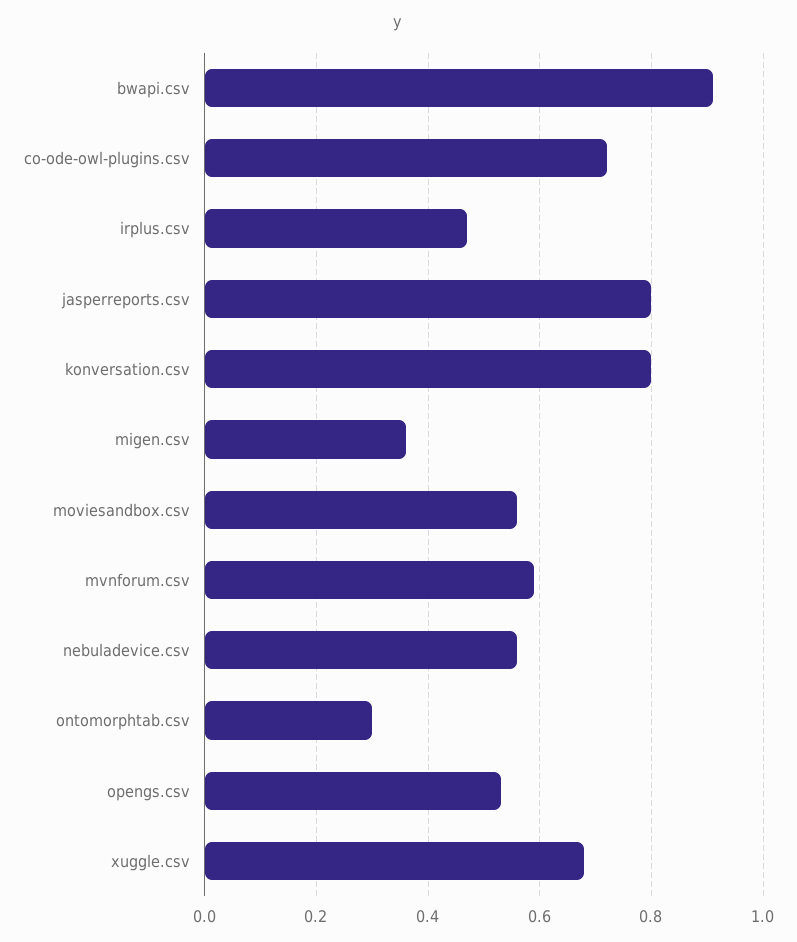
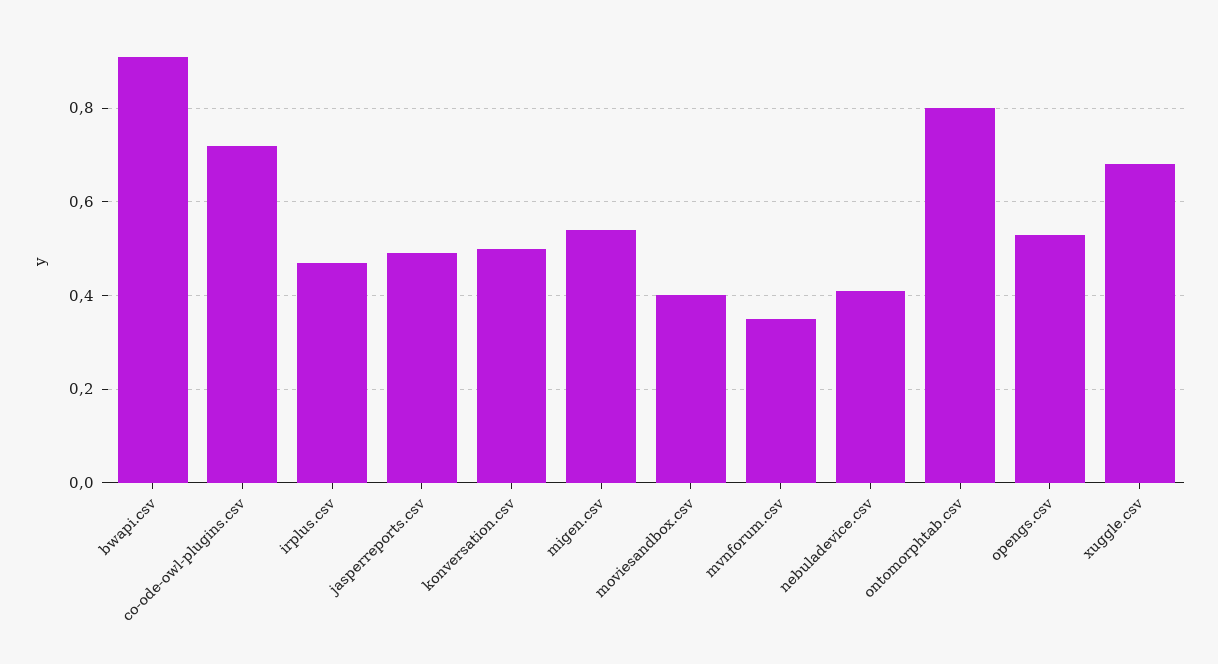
jasperreports.csv: 0.8 -> 0.5
konversation.csv: 0.8 -> 0.5
migen.csv: 0.35 -> 0.55
moviesandbox.csv: 0.55 -> 0.4
mvnforum.csv: 0.6 -> 0.35
nebuladevice.csv: 0.55 -> 0.4
ontomorphtab.csv: 0.3 -> 0.8

